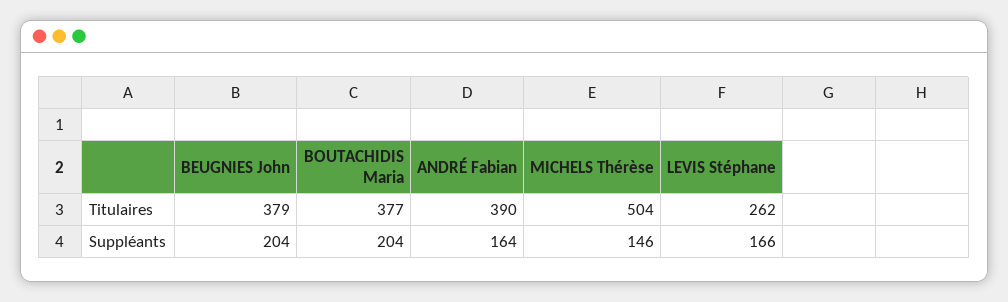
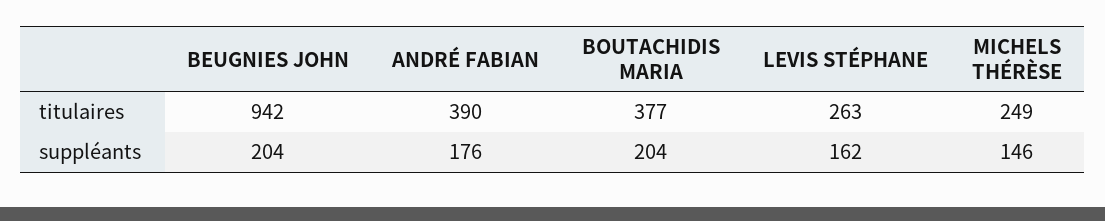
BEUGNIES John, Titulaires: 379 -> 942
MICHELS Thérèse, Titulaires: 504 -> 249
LEVIS Stéphane, Titulaires: 262 -> 263
ANDRÉ Fabian, Suppléants: 164 -> 176
LEVIS Stéphane, Suppléants: 166 -> 162

